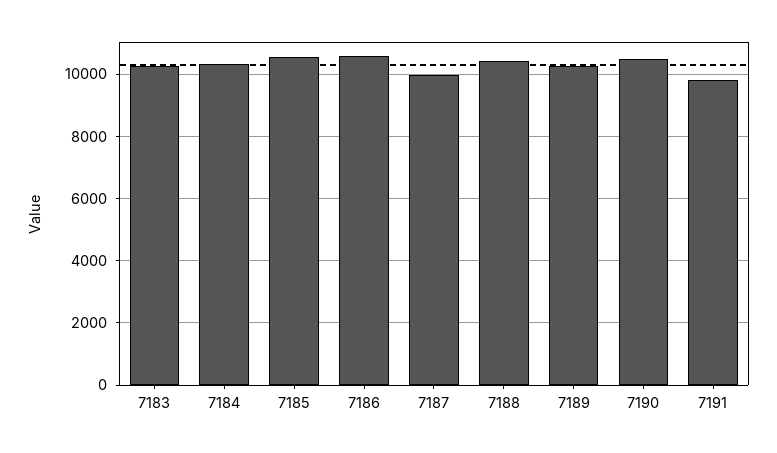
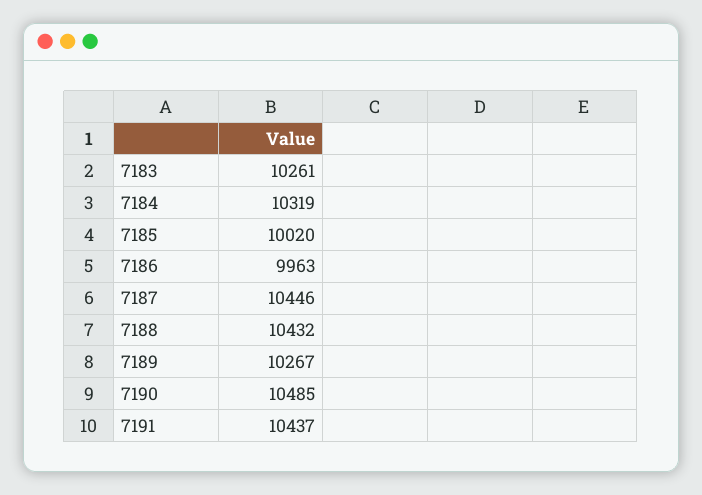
7185: 10600 -> 10020
7186: 10600 -> 9963
7187: 10000 -> 10446
7191: 9800 -> 10437

